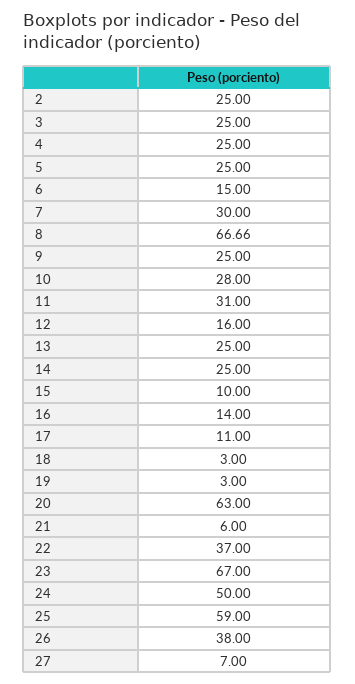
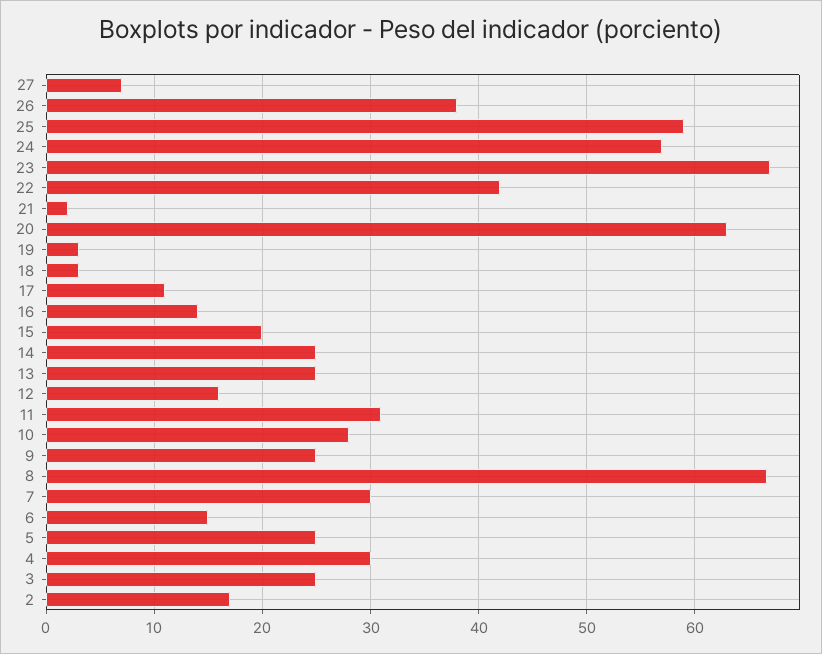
2: 25 -> 17
4: 25 -> 30
15: 10 -> 20
21: 6 -> 2
22: 37 -> 42
24: 50 -> 57

